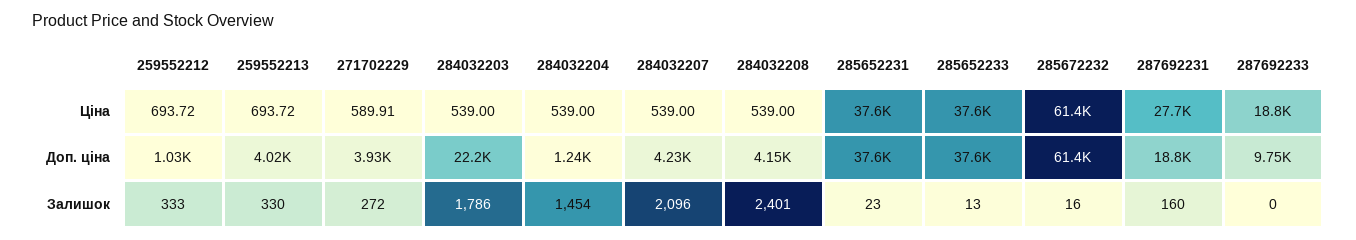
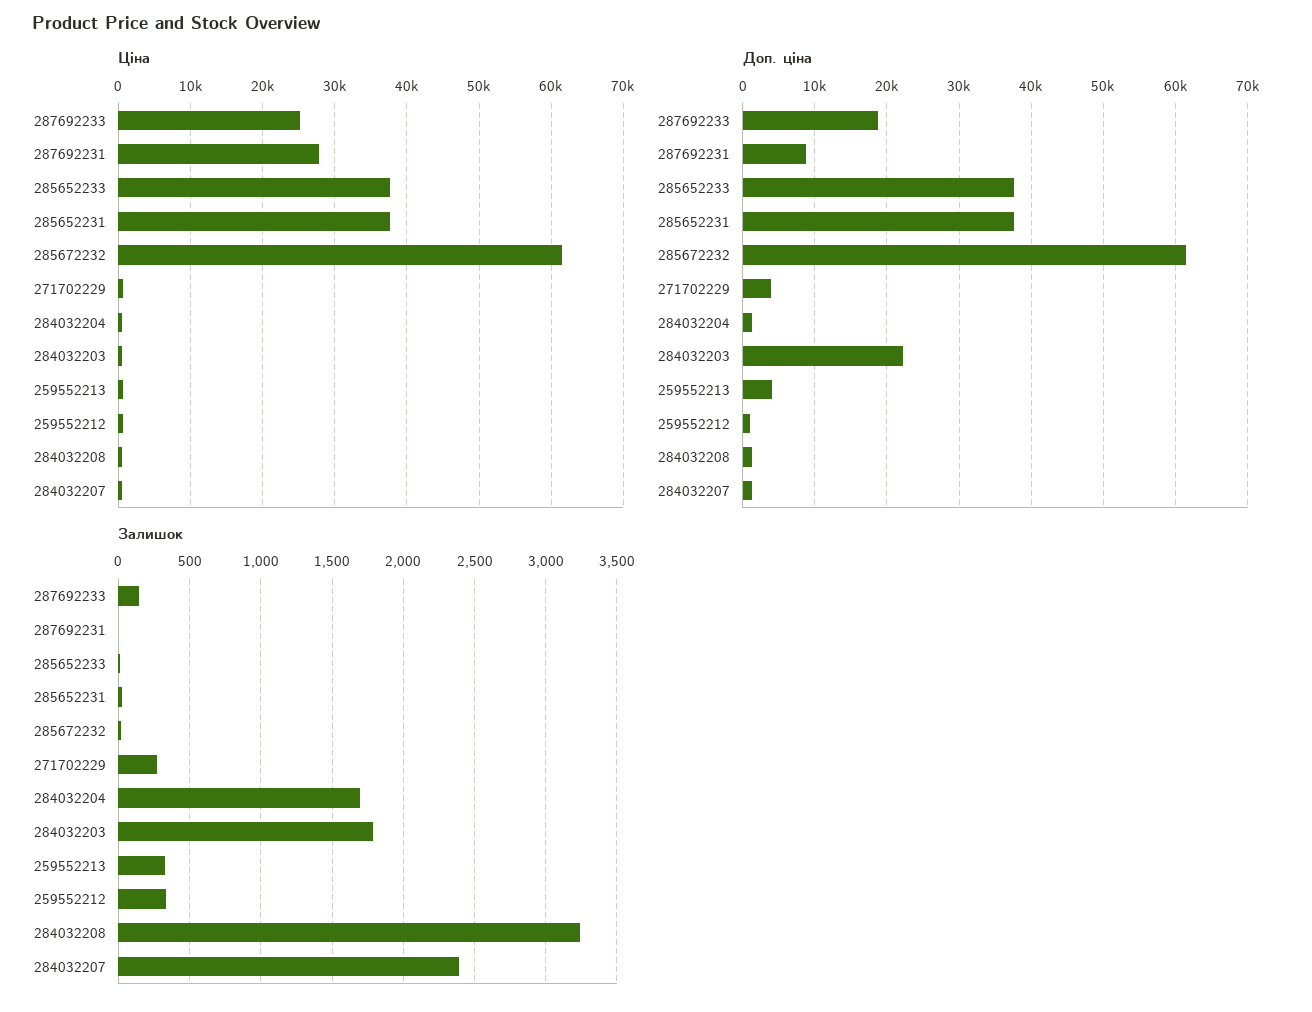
Ціна, 287692233: 18800 -> 25000
Доп. ціна, 284032207: 4230 -> 1000
Доп. ціна, 284032208: 4150 -> 1000
Доп. ціна, 287692231: 18800 -> 9000
Доп. ціна, 287692233: 9750 -> 19000
Залишок, 284032204: 1454 -> 1700
Залишок, 284032207: 2096 -> 2400
Залишок, 284032208: 2401 -> 3250
Залишок, 287692231: 160 -> 0
Залишок, 287692233: 0 -> 150

